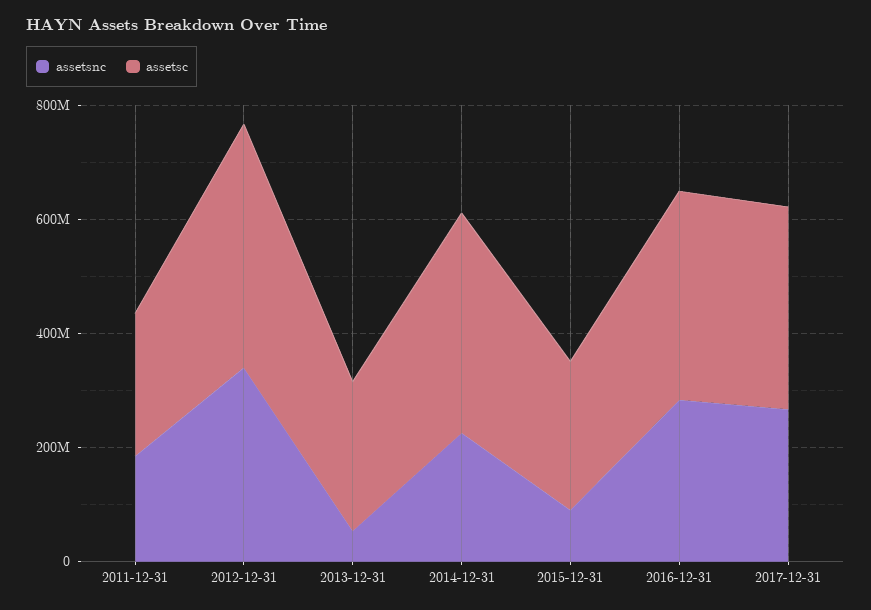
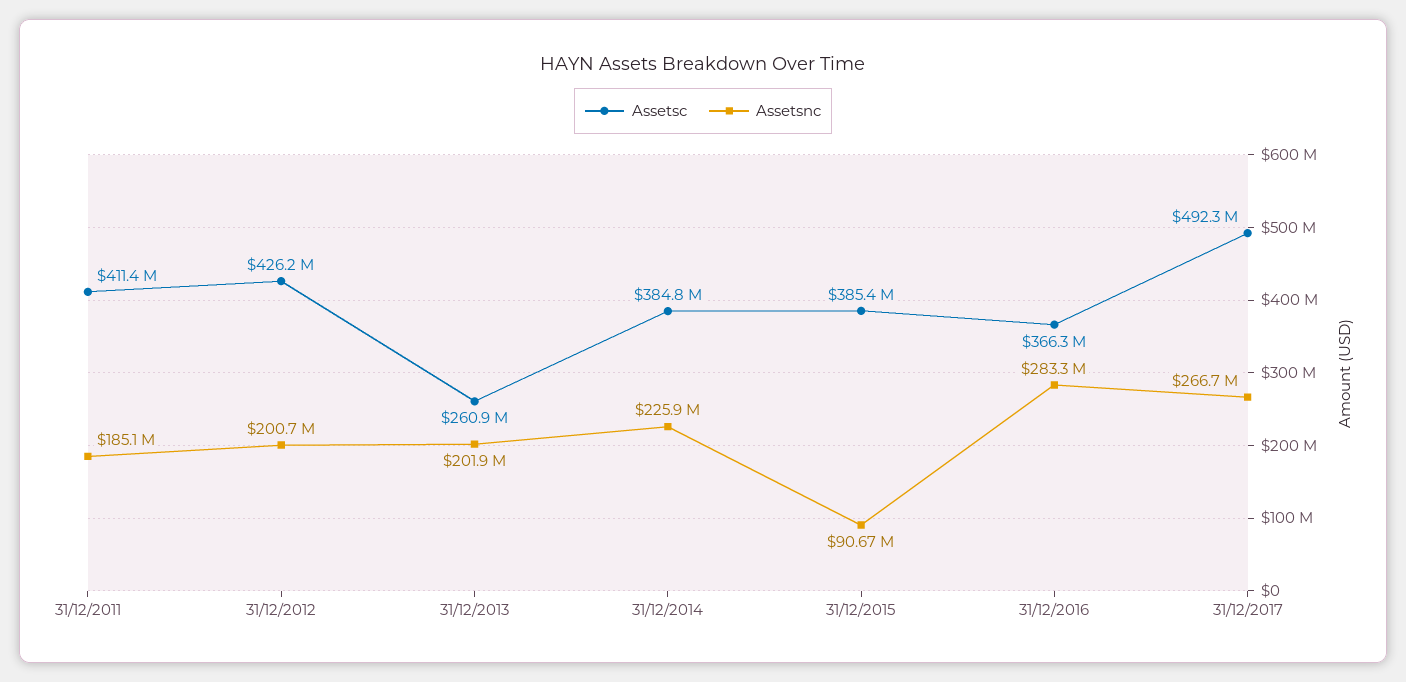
assetsc, 2011-12-31: 250000000 -> 411400000
assetsnc, 2012-12-31: 350000000 -> 200700000
assetsnc, 2013-12-31: 50000000 -> 201900000
assetsc, 2015-12-31: 250000000 -> 385400000
assetsc, 2017-12-31: 350000000 -> 492300000

